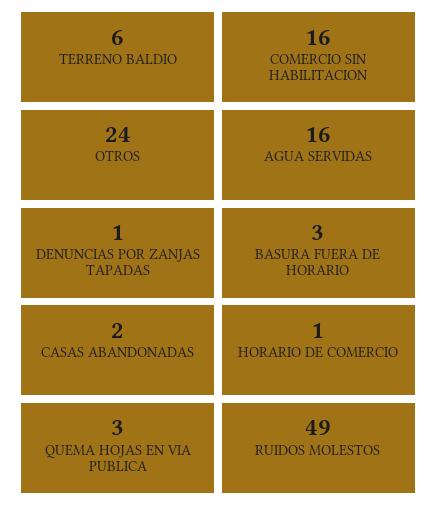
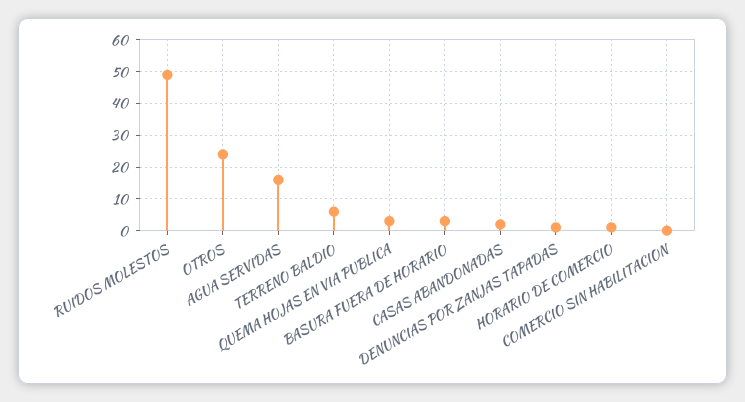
COMERCIO SIN HABILITACION: 16 -> 0

